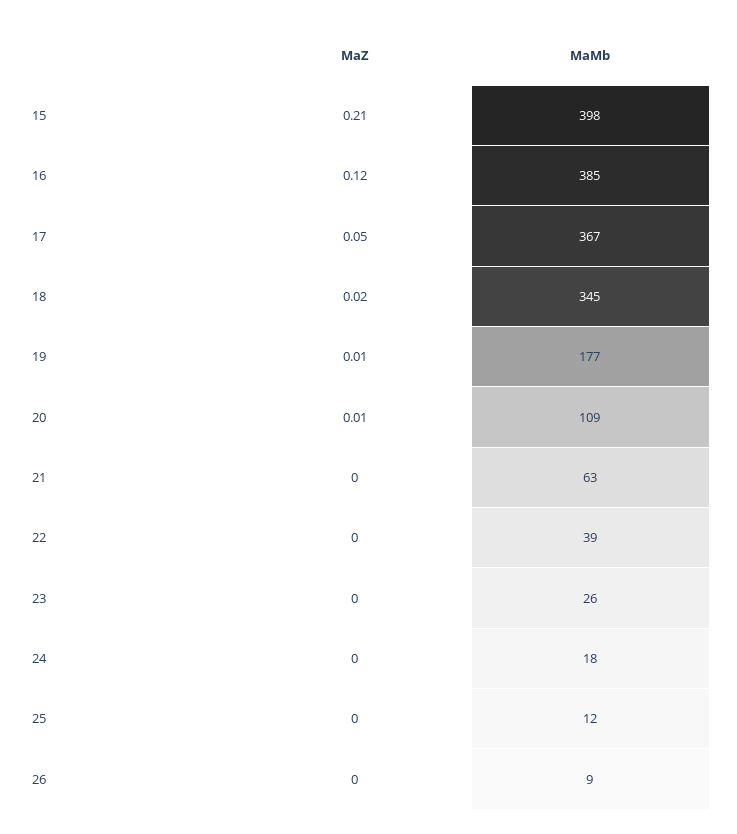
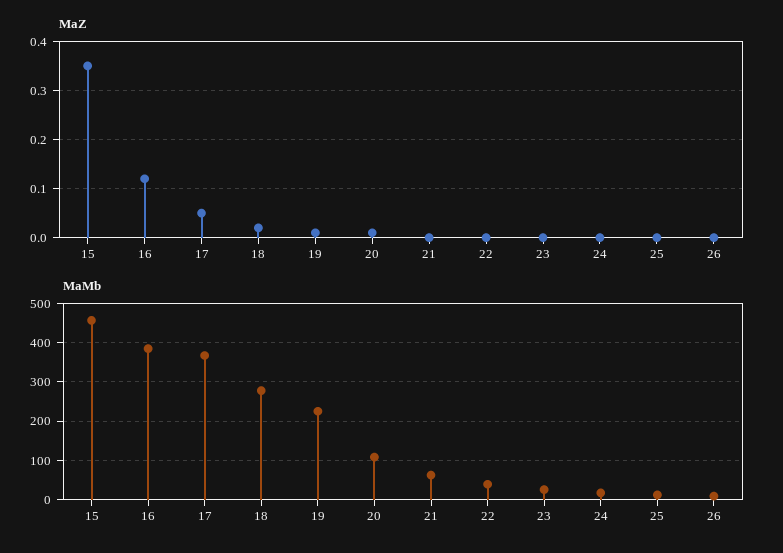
MaZ, 15: 0.21 -> 0.35
MaMb, 15: 398 -> 460
MaMb, 18: 345 -> 280
MaMb, 19: 177 -> 220

